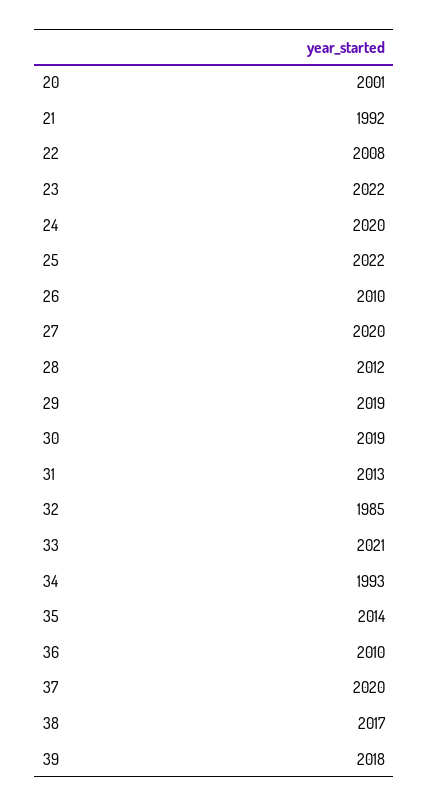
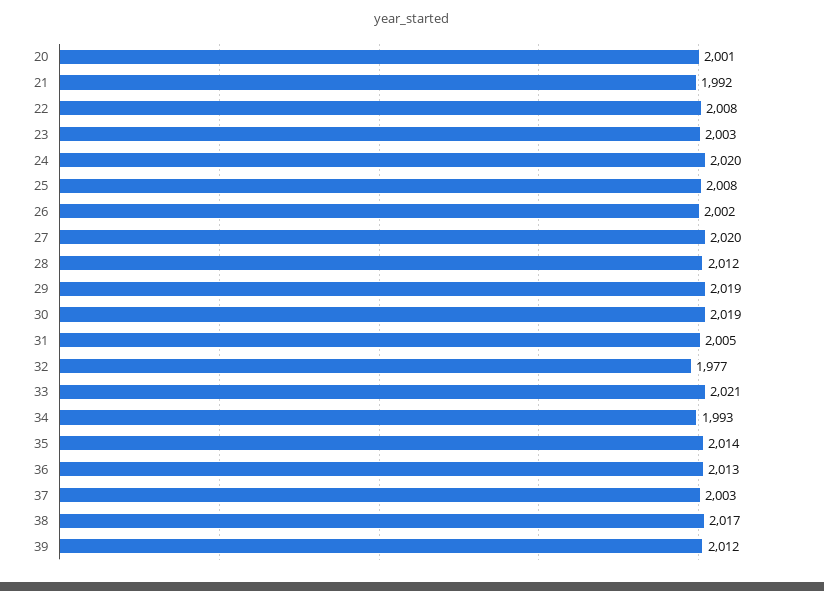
23: 2022 -> 2003
25: 2022 -> 2008
26: 2010 -> 2002
31: 2013 -> 2005
32: 1985 -> 1977
36: 2010 -> 2013
37: 2020 -> 2003
39: 2018 -> 2012

